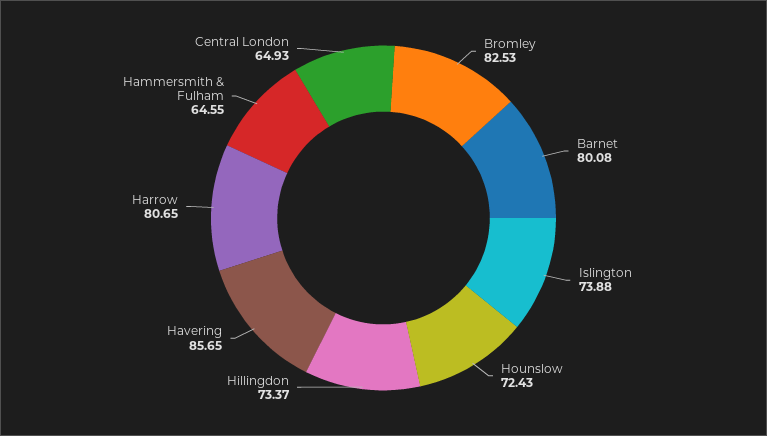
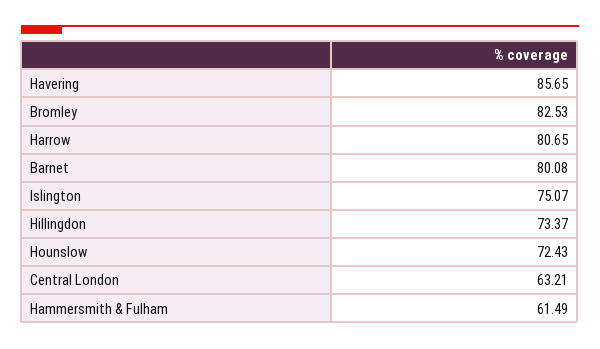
Islington: 73.88 -> 75.07
Hammersmith & Fulham: 64.55 -> 61.49
Central London: 64.93 -> 63.21

